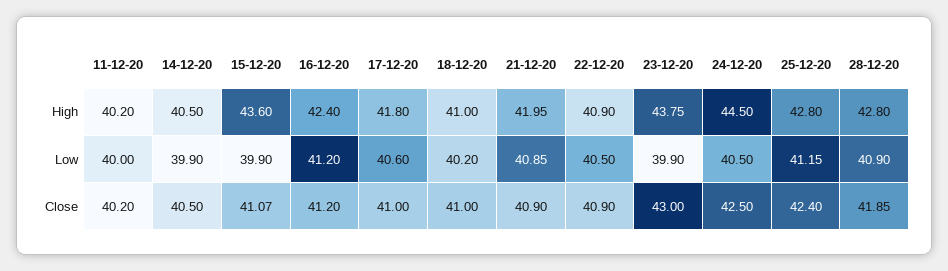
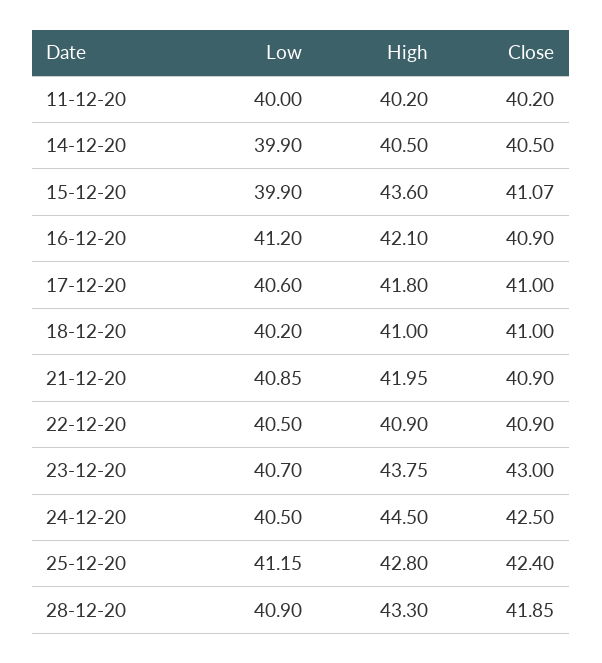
16-12-20, High: 42.4 -> 42.1
28-12-20, High: 42.8 -> 43.3
23-12-20, Low: 39.9 -> 40.7
16-12-20, Close: 41.2 -> 40.9

